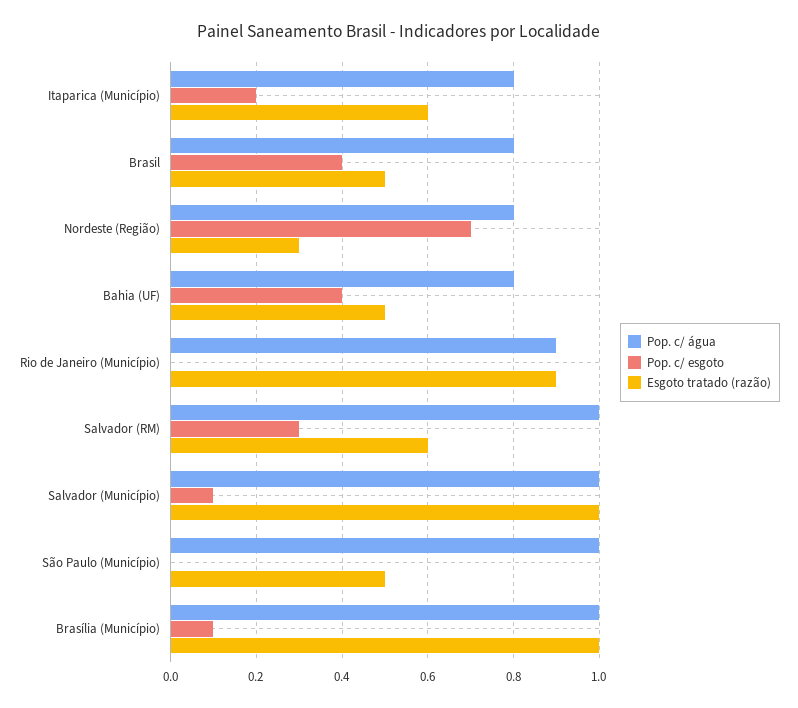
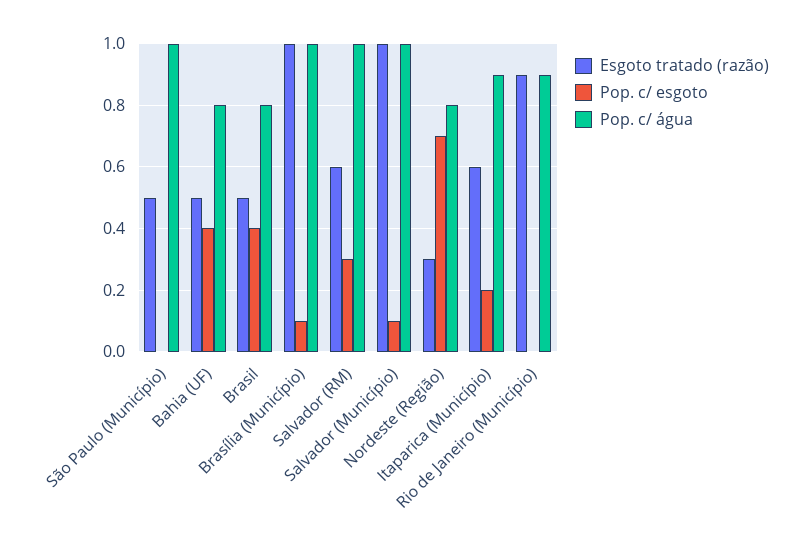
Pop. c/ água, Itaparica (Município): 0.8 -> 0.9

